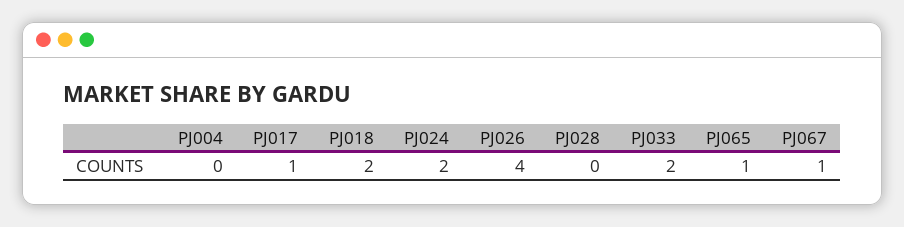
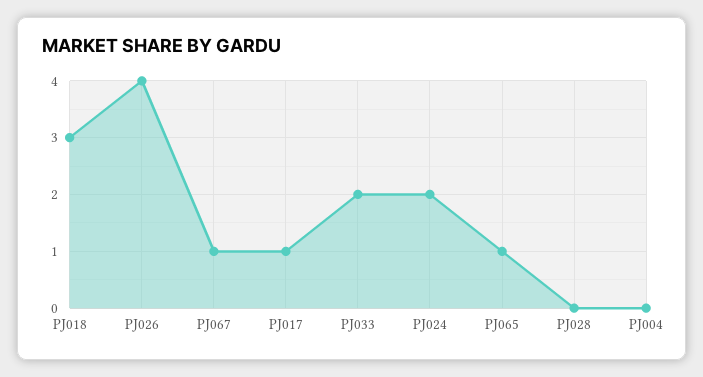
PJ018: 2 -> 3

